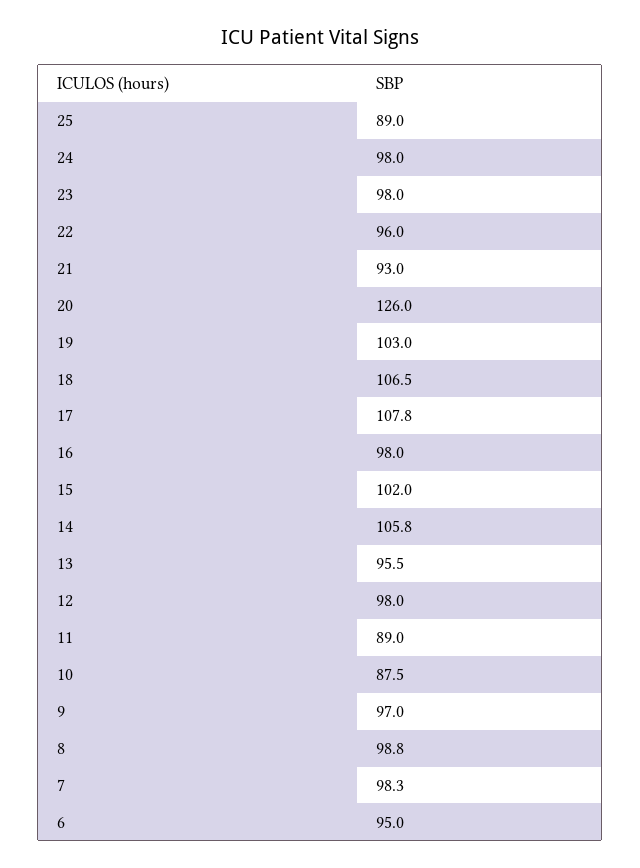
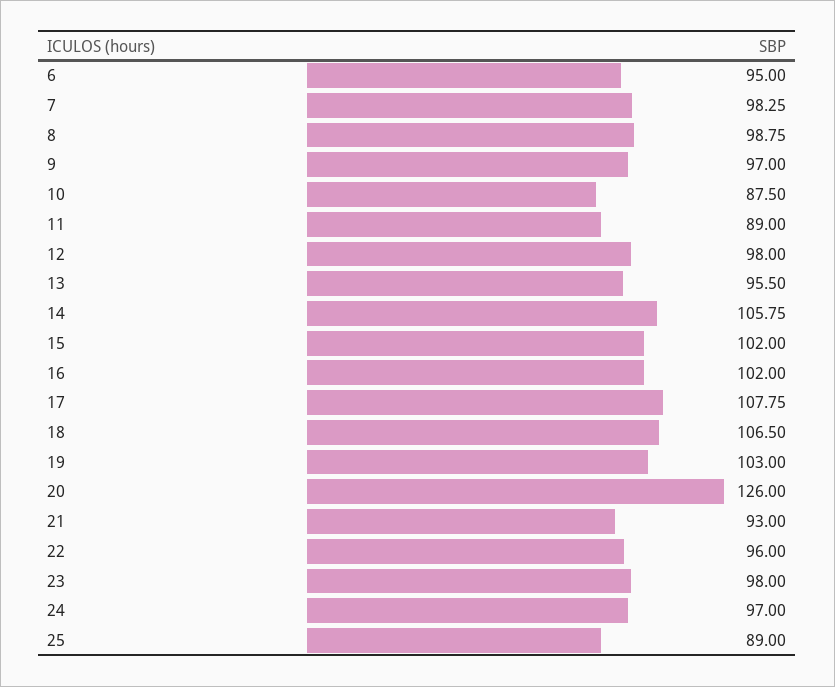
24: 98 -> 97
16: 98 -> 102

